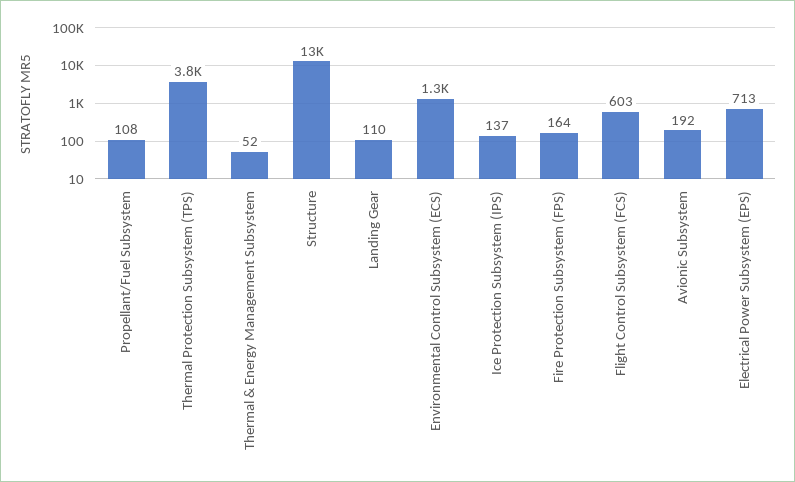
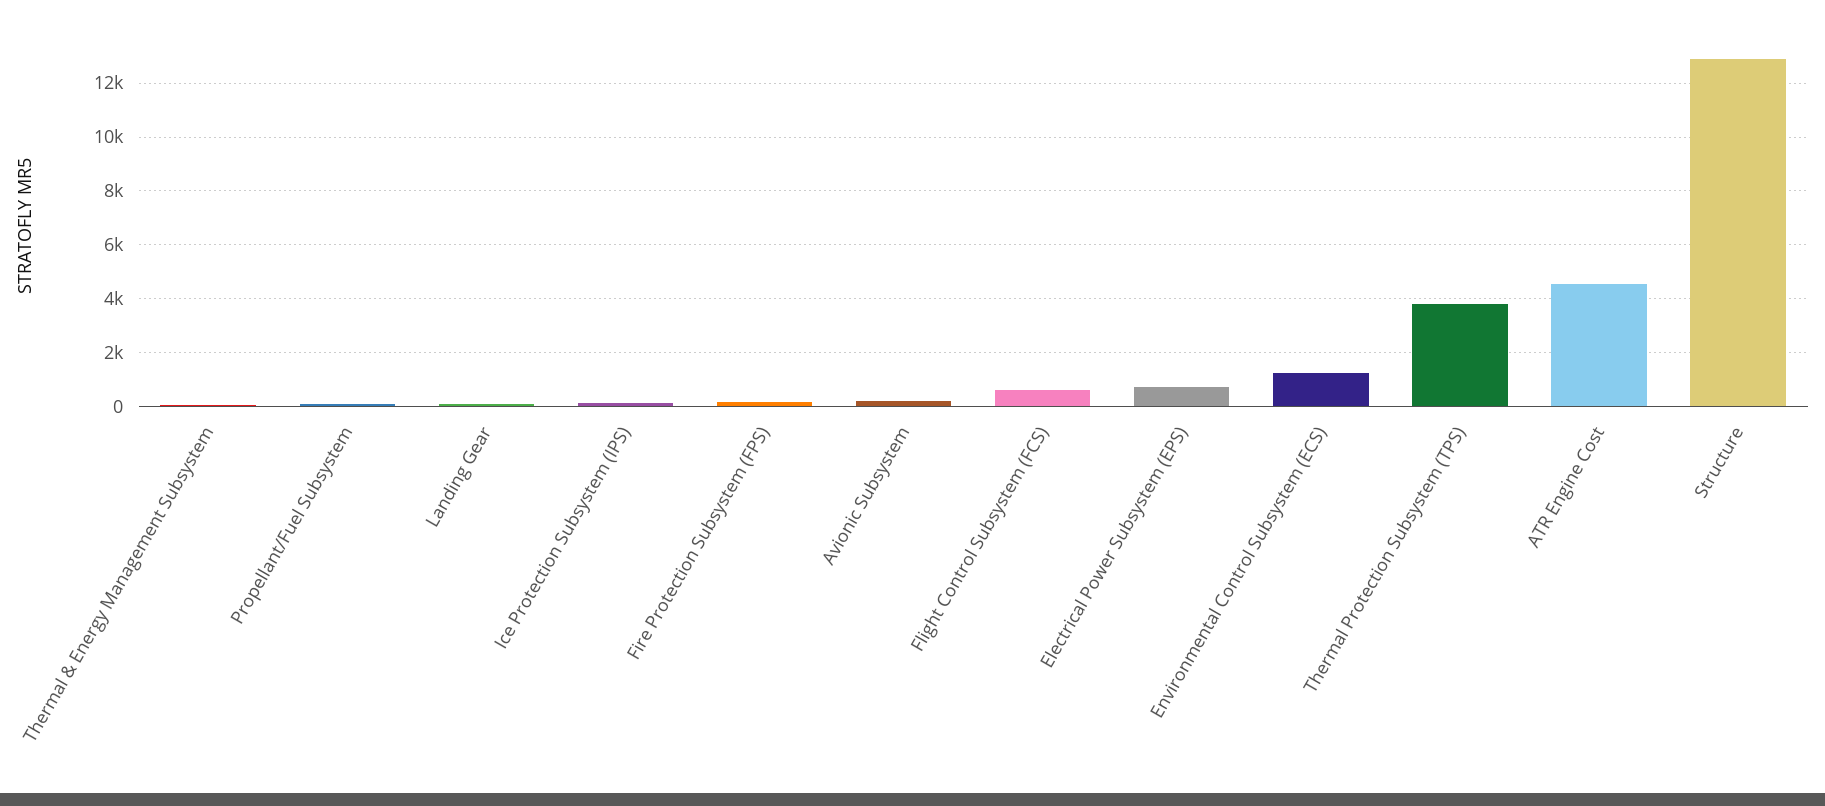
ATR Engine Cost: none -> 4500

